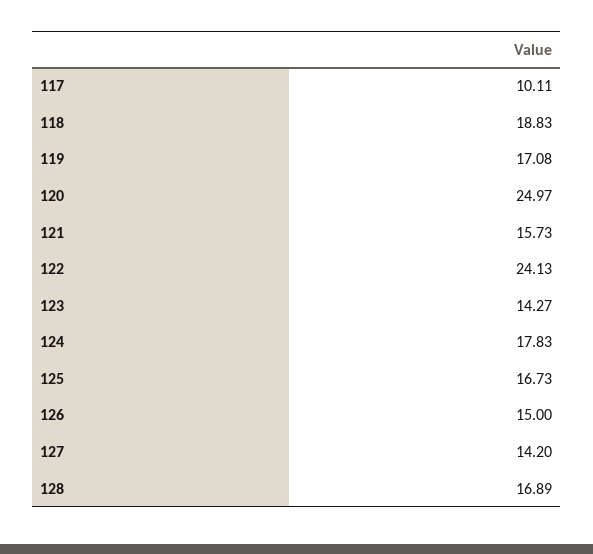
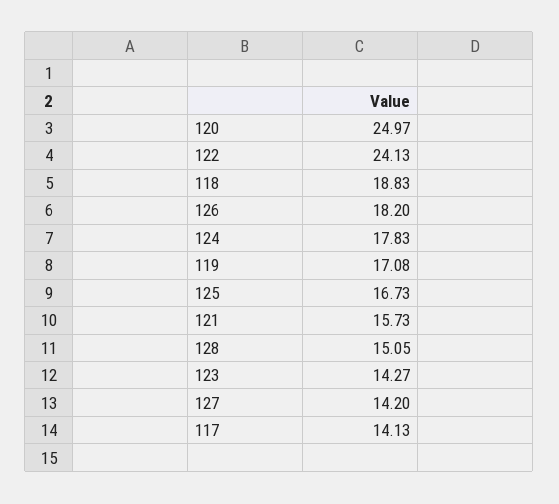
117: 10.11 -> 14.13
126: 15 -> 18.2
128: 16.89 -> 15.05

